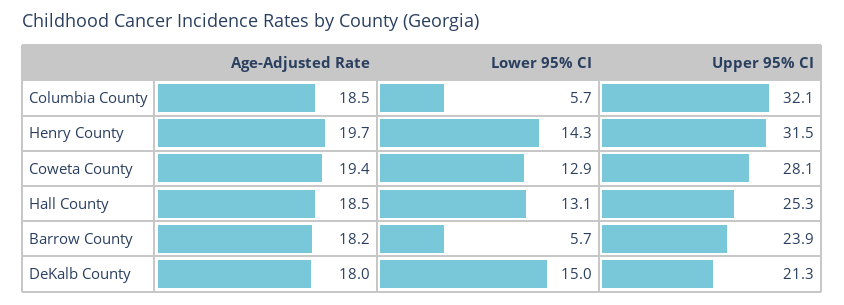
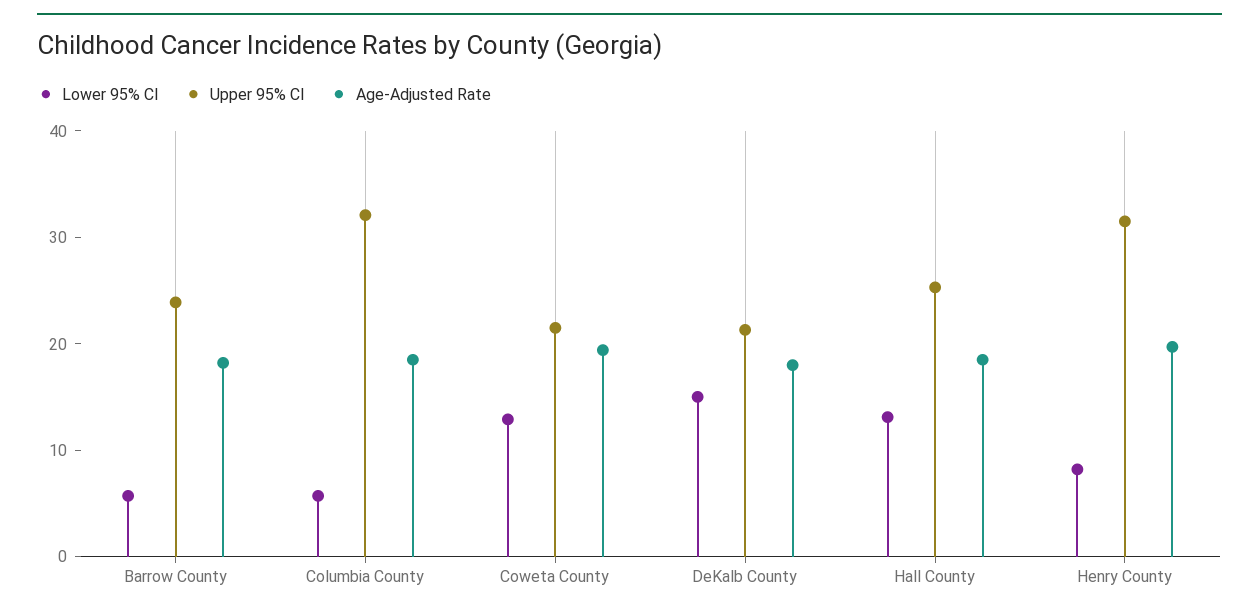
Lower 95% CI, Henry County: 14.3 -> 8
Upper 95% CI, Coweta County: 28.1 -> 22

